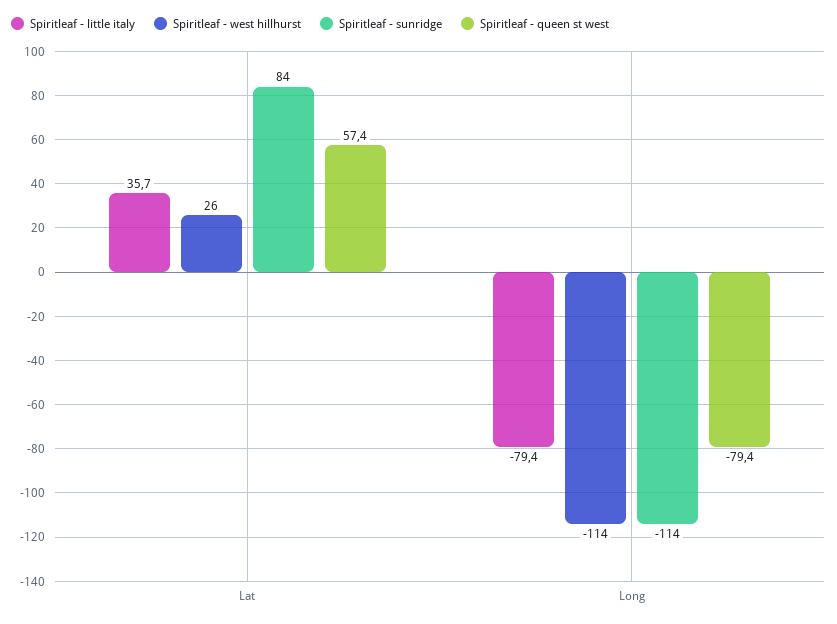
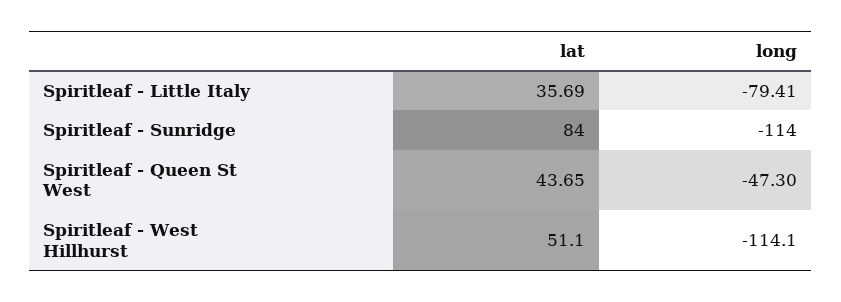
Spiritleaf - west hillhurst, Lat: 26 -> 51.1
Spiritleaf - queen st west, Lat: 57.4 -> 43.65
Spiritleaf - queen st west, Long: -79.4 -> -47.3

